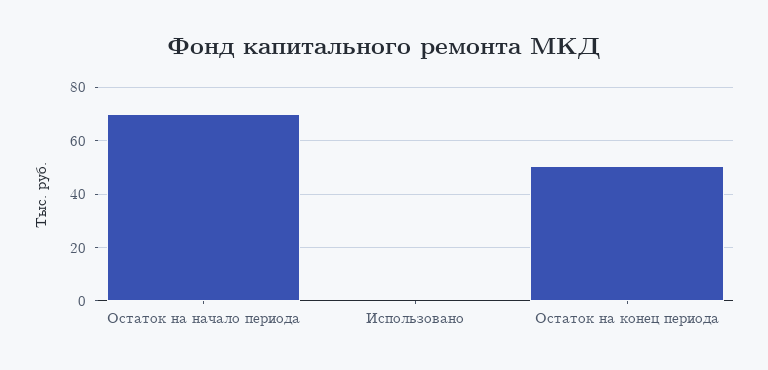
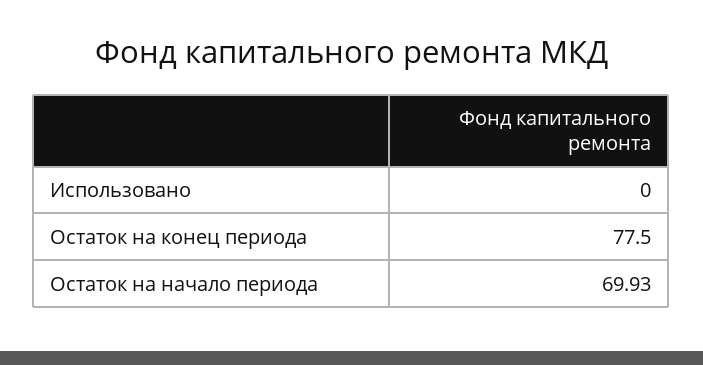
Остаток на конец периода: 50 -> 77.5

